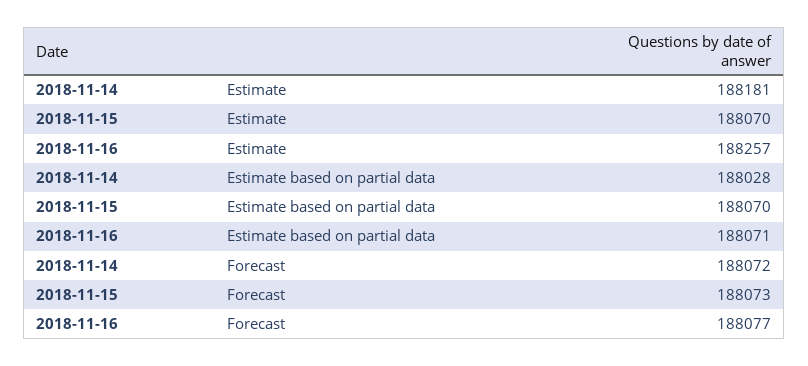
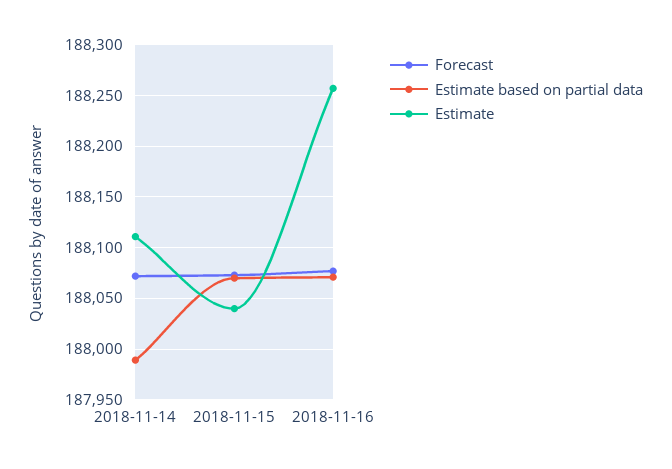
Estimate, 2018-11-14: 188181 -> 188110
Estimate, 2018-11-15: 188070 -> 188040
Estimate based on partial data, 2018-11-14: 188028 -> 187990

